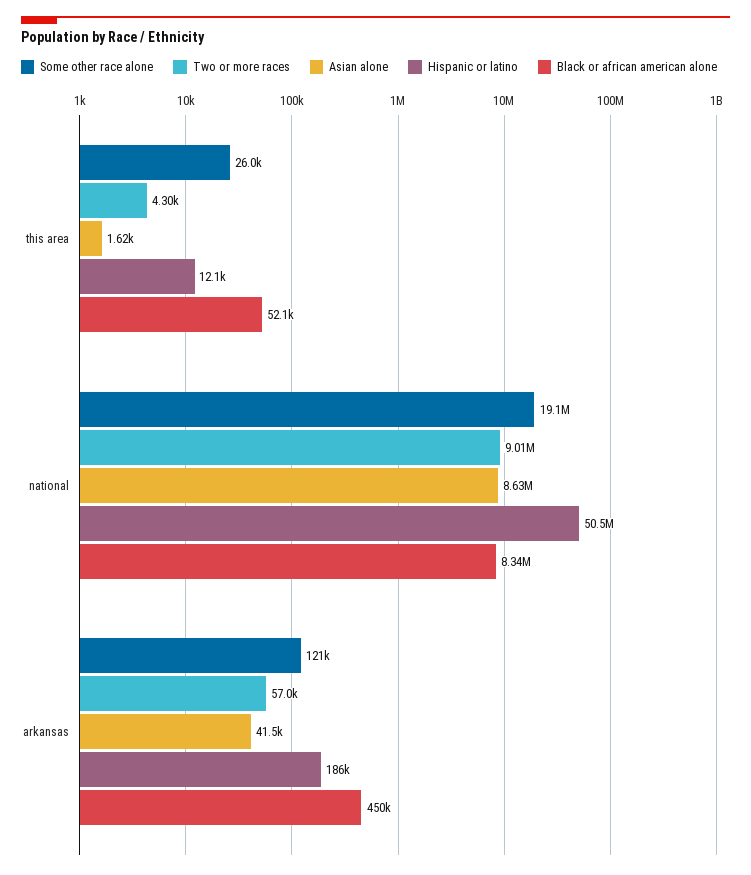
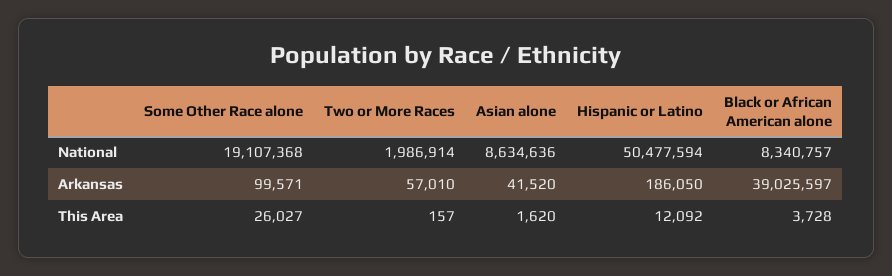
Two or more races, this area: 4300 -> 157
Black or african american alone, this area: 52100 -> 3728
Two or more races, national: 9010000 -> 1986914
Some other race alone, arkansas: 121000 -> 99571
Black or african american alone, arkansas: 450000 -> 39025597

